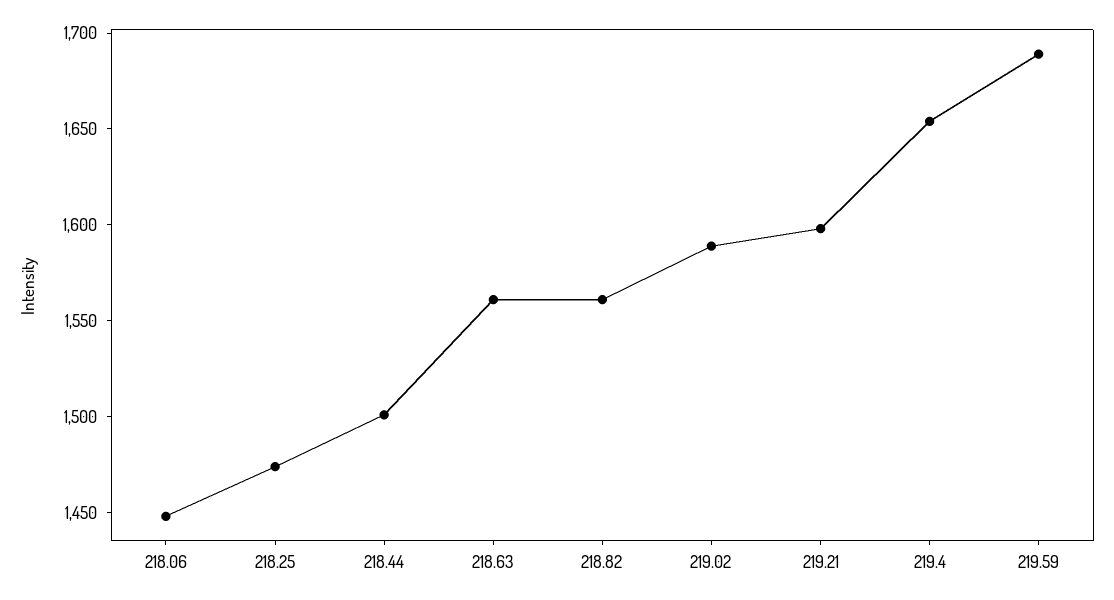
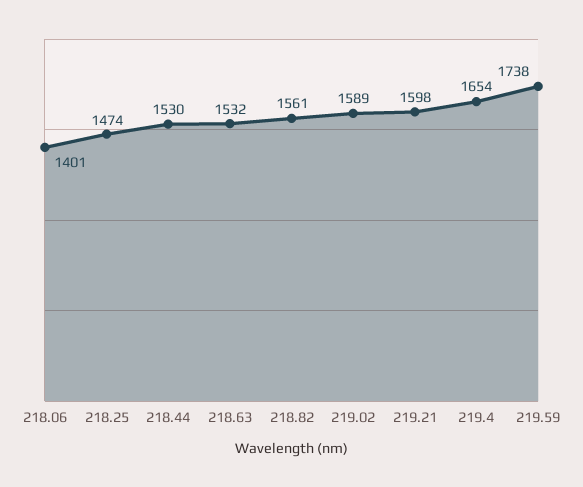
218.06: 1450 -> 1401
218.44: 1500 -> 1530
218.63: 1560 -> 1532
219.59: 1690 -> 1738

